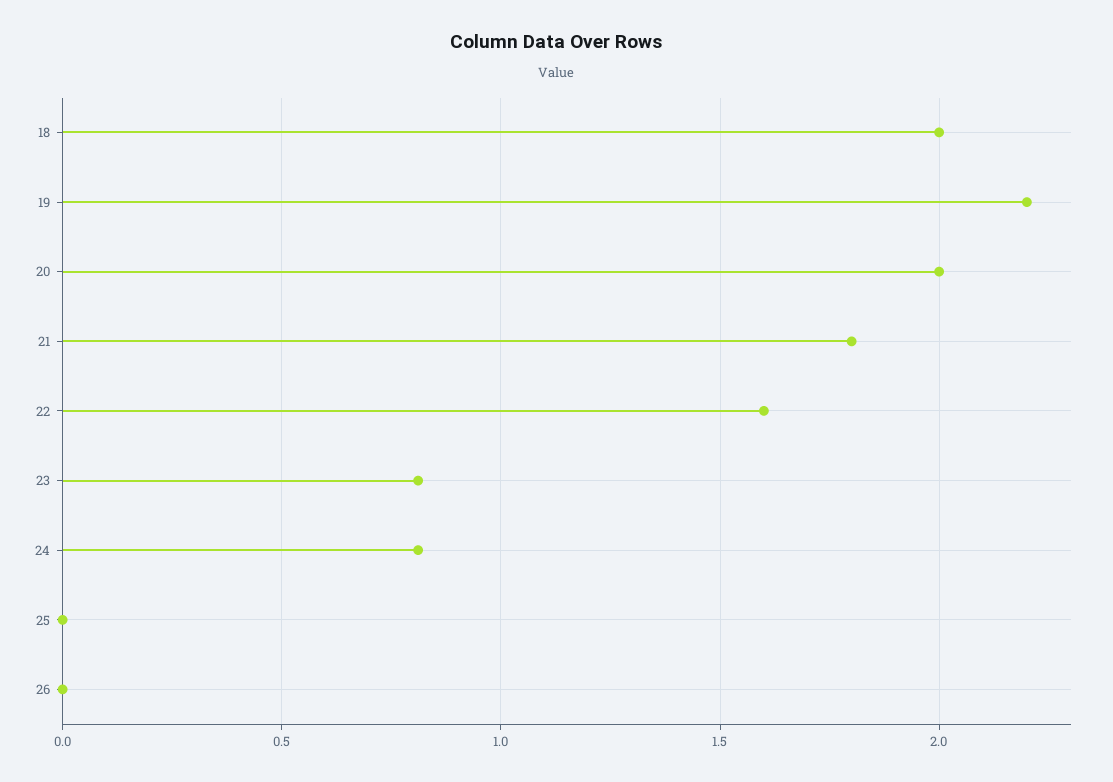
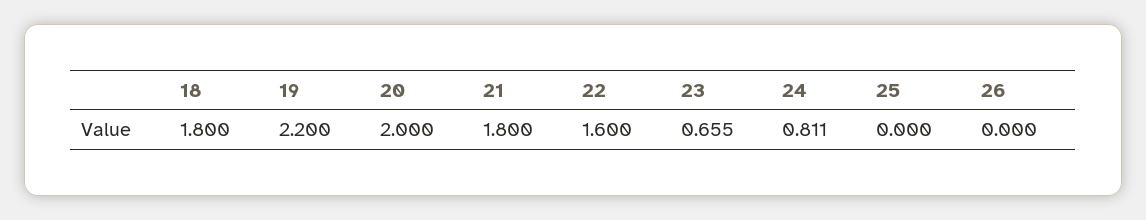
18: 2 -> 1.8
23: 0.8 -> 0.655

